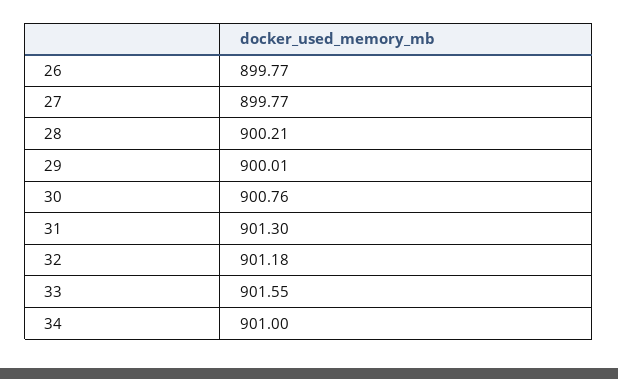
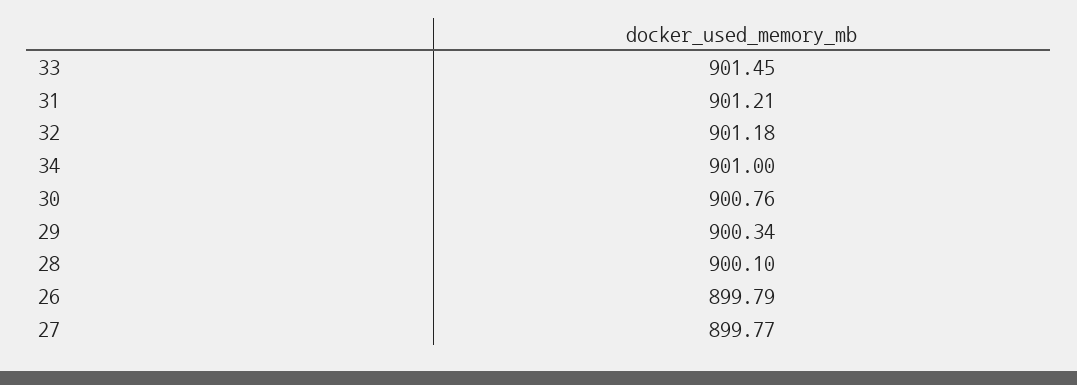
26: 899.77 -> 899.79
28: 900.21 -> 900.1
29: 900.01 -> 900.34
31: 901.3 -> 901.21
33: 901.55 -> 901.45

